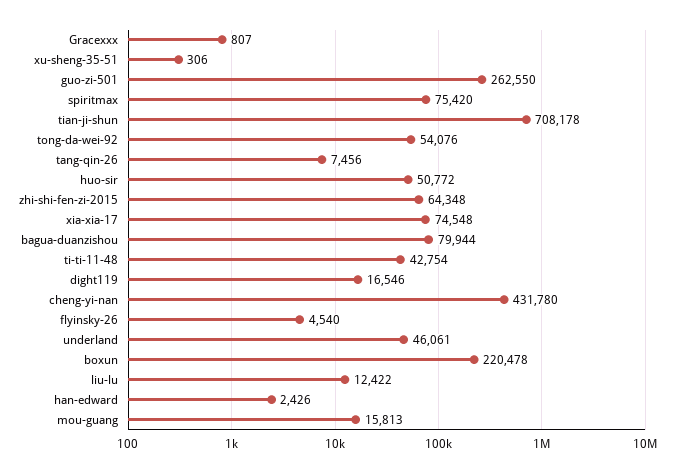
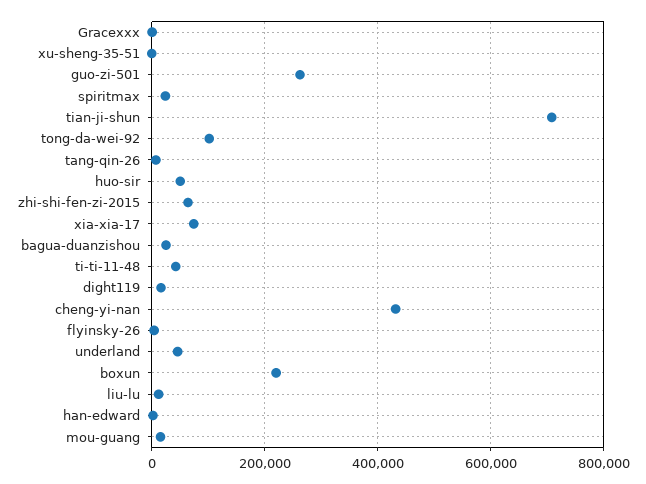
spiritmax: 75420 -> 20000
tong-da-wei-92: 54076 -> 100000
bagua-duanzishou: 79944 -> 20000

